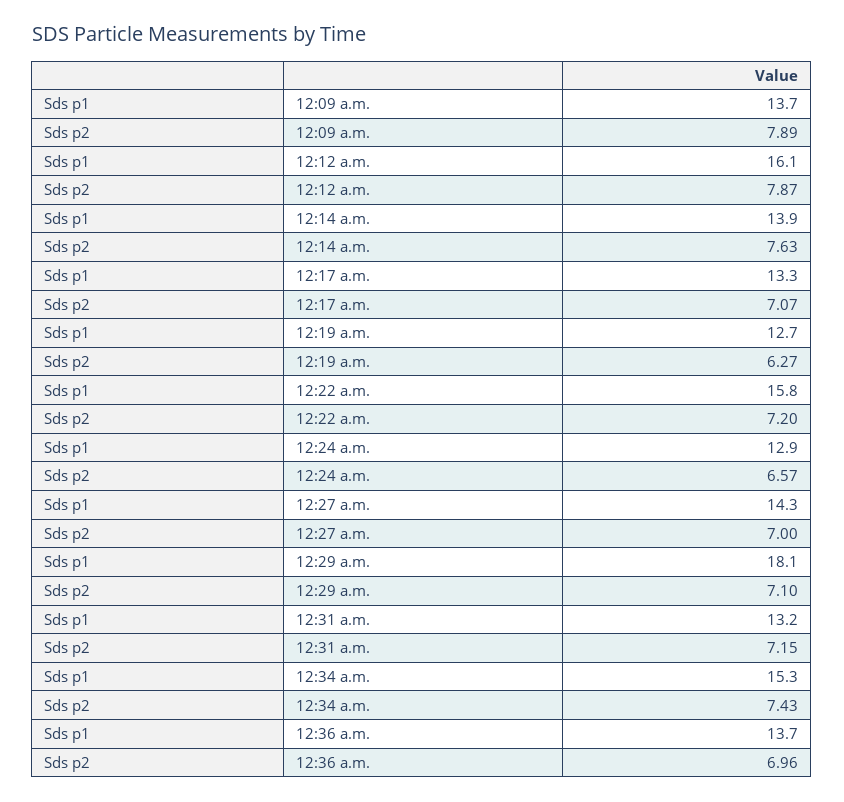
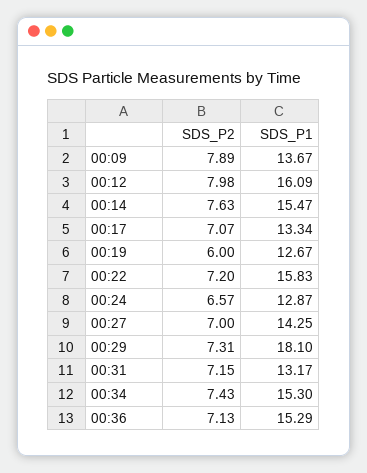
Sds p2, 12:12 a.m.: 7.87 -> 7.98
Sds p1, 12:14 a.m.: 13.9 -> 15.47
Sds p2, 12:19 a.m.: 6.27 -> 6
Sds p2, 12:29 a.m.: 7.1 -> 7.31
Sds p1, 12:36 a.m.: 13.7 -> 15.29
Sds p2, 12:36 a.m.: 6.96 -> 7.13

